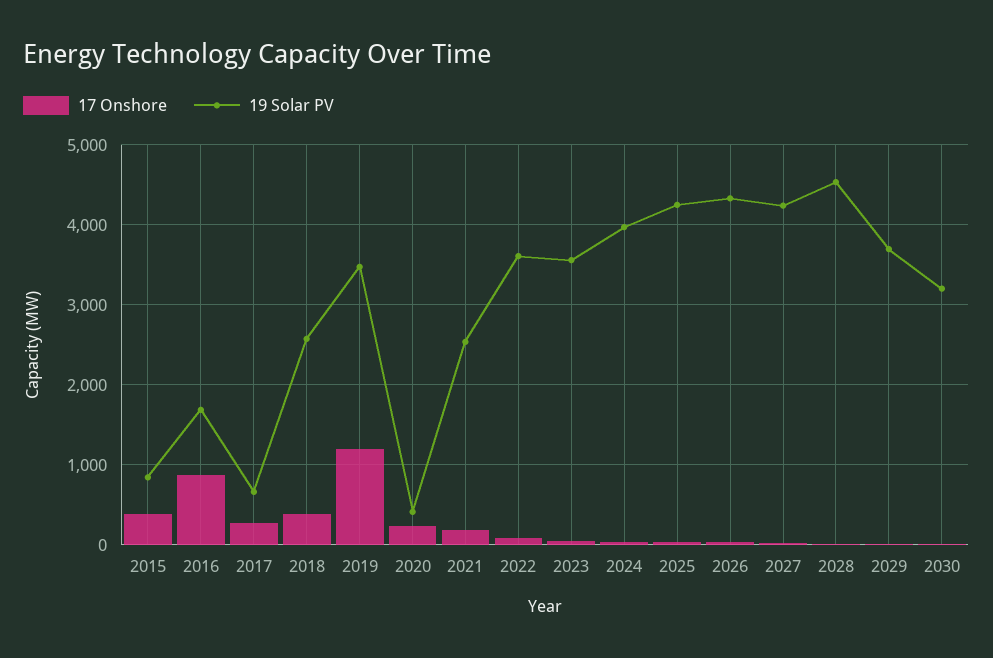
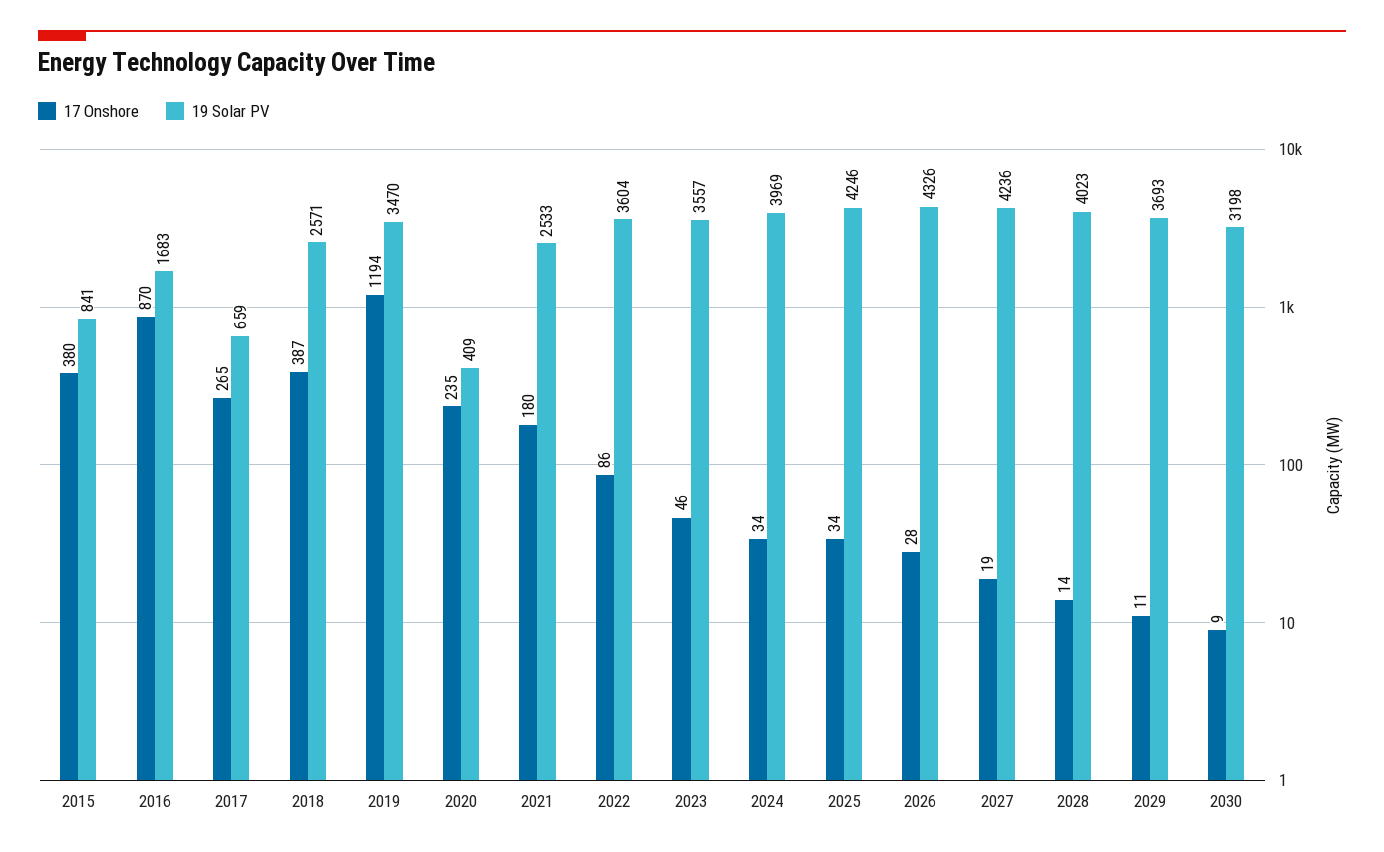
19 Solar PV, 2028: 4500 -> 4023

